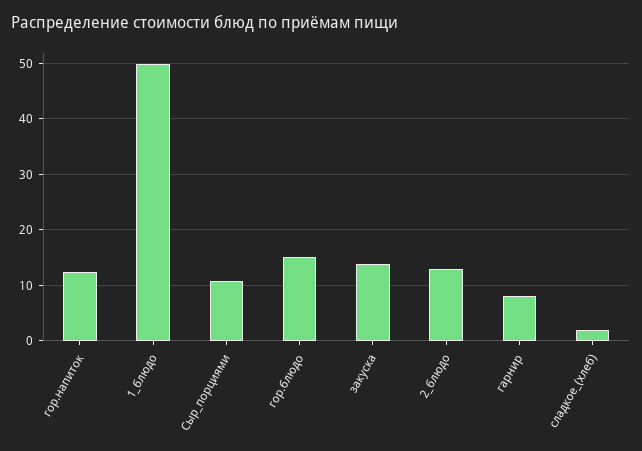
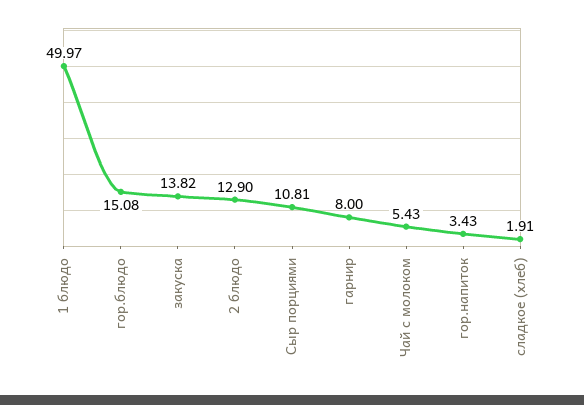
гор.напиток: 12 -> 3.43
Чай с молоком: none -> 5.43

